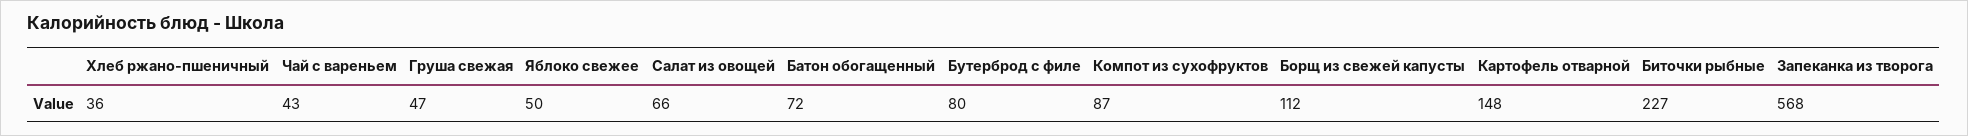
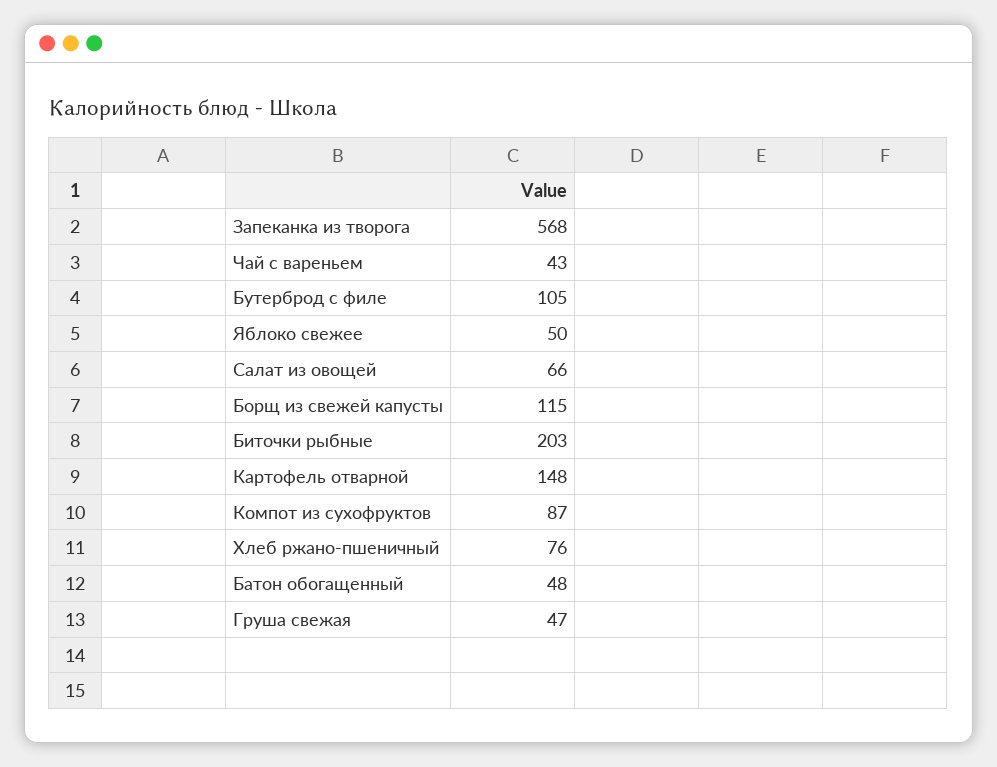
Хлеб ржано-пшеничный: 36 -> 76
Батон обогащенный: 72 -> 48
Бутерброд с филе: 80 -> 105
Борщ из свежей капусты: 112 -> 115
Биточки рыбные: 227 -> 203

